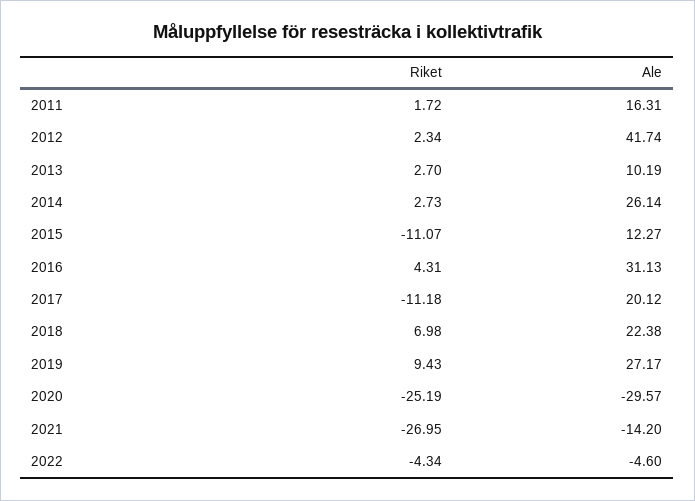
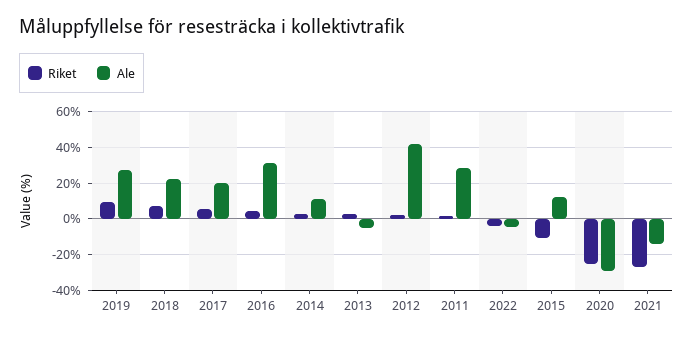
Ale, 2011: 16.31 -> 30
Ale, 2013: 10.19 -> -5
Ale, 2014: 26.14 -> 10
Riket, 2017: -11.18 -> 5

